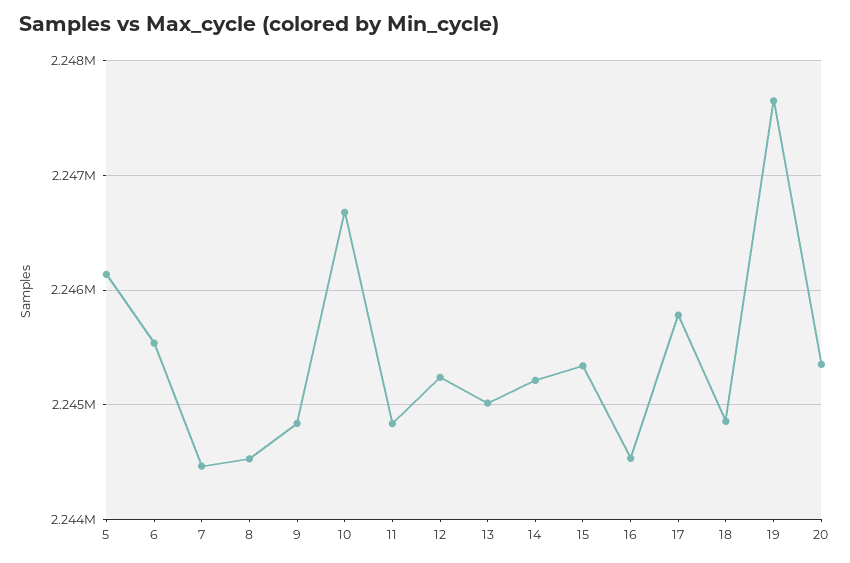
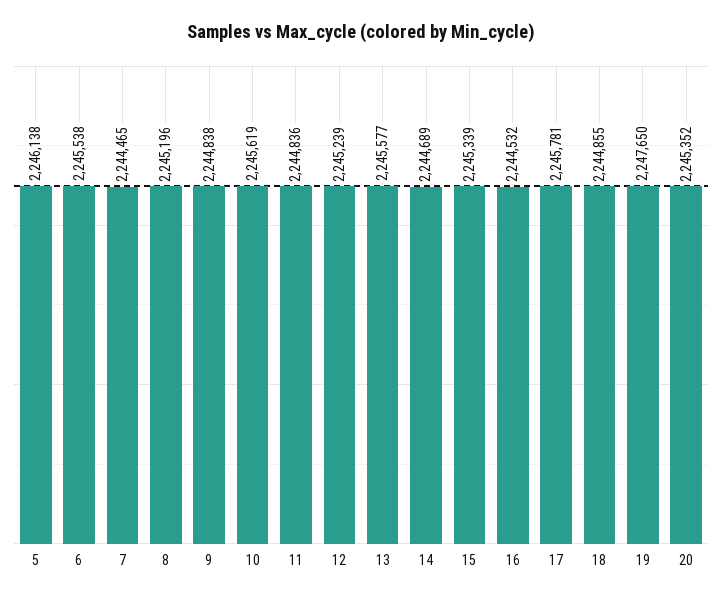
8: 2244500 -> 2245196
10: 2246700 -> 2245619
13: 2245000 -> 2245577
14: 2245200 -> 2244689

